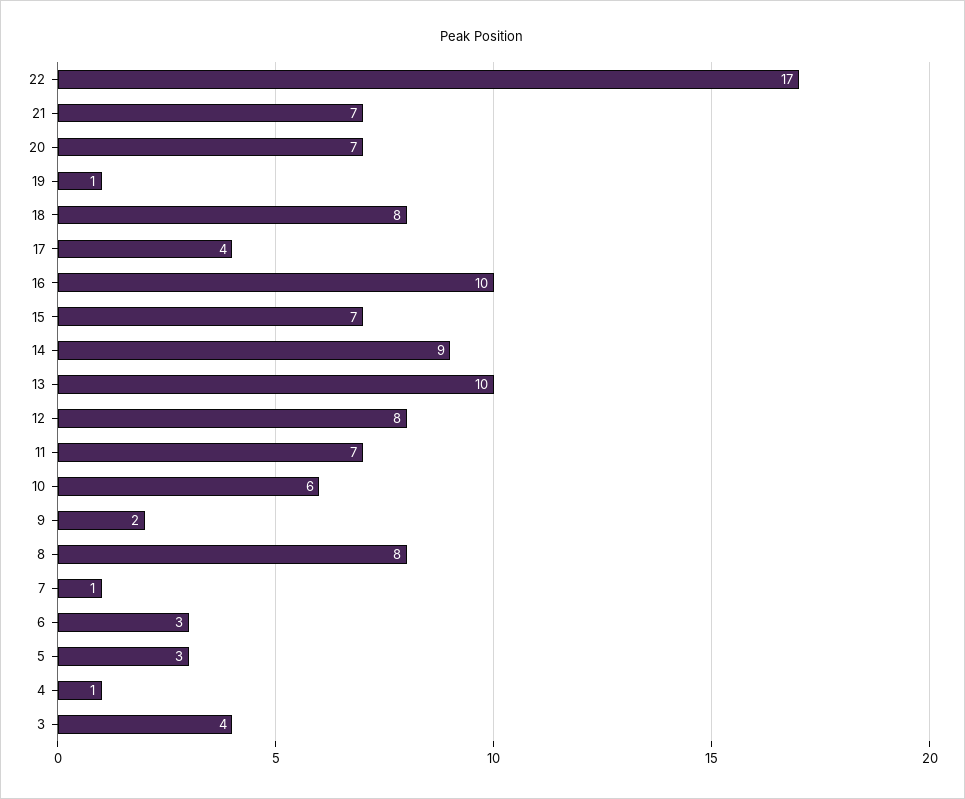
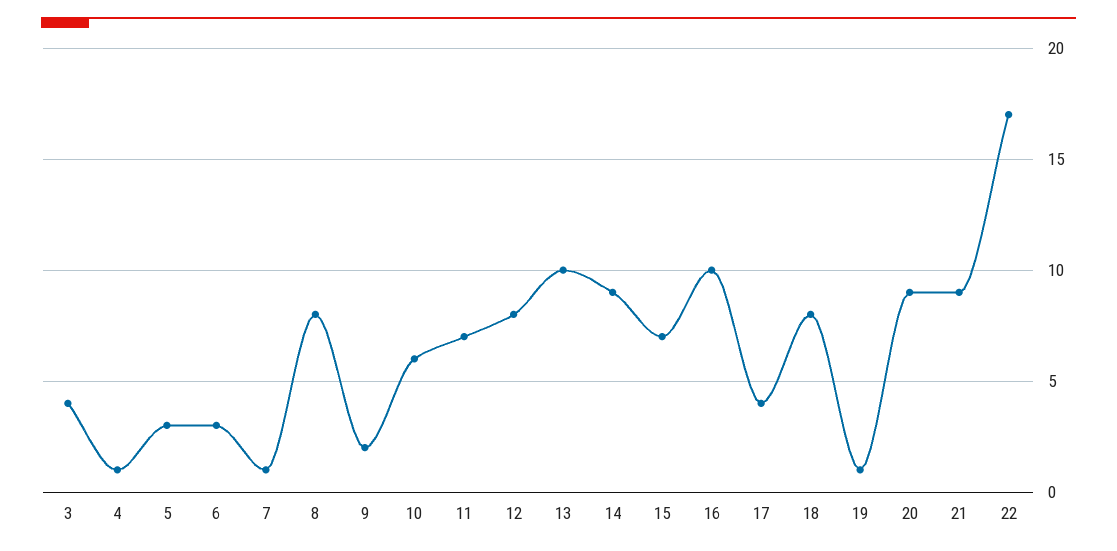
21: 7 -> 9
20: 7 -> 9

